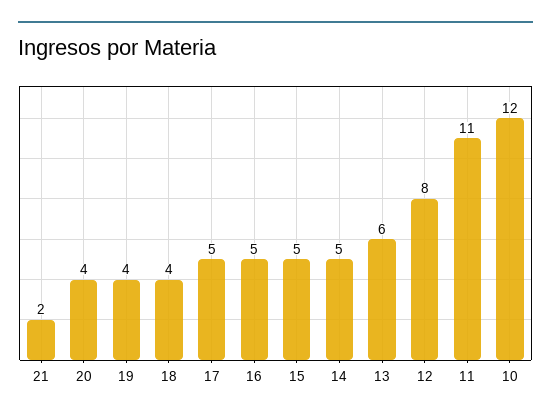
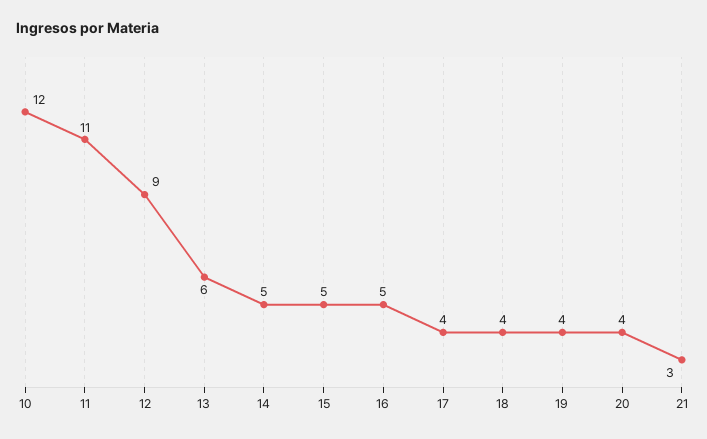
21: 2 -> 3
17: 5 -> 4
12: 8 -> 9

